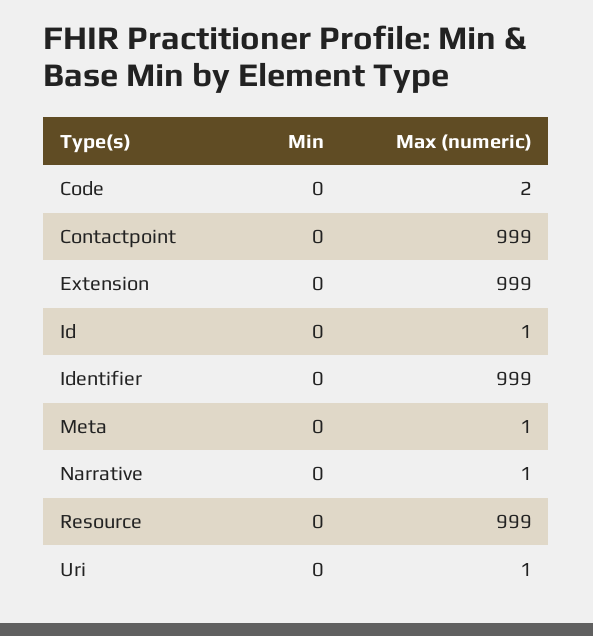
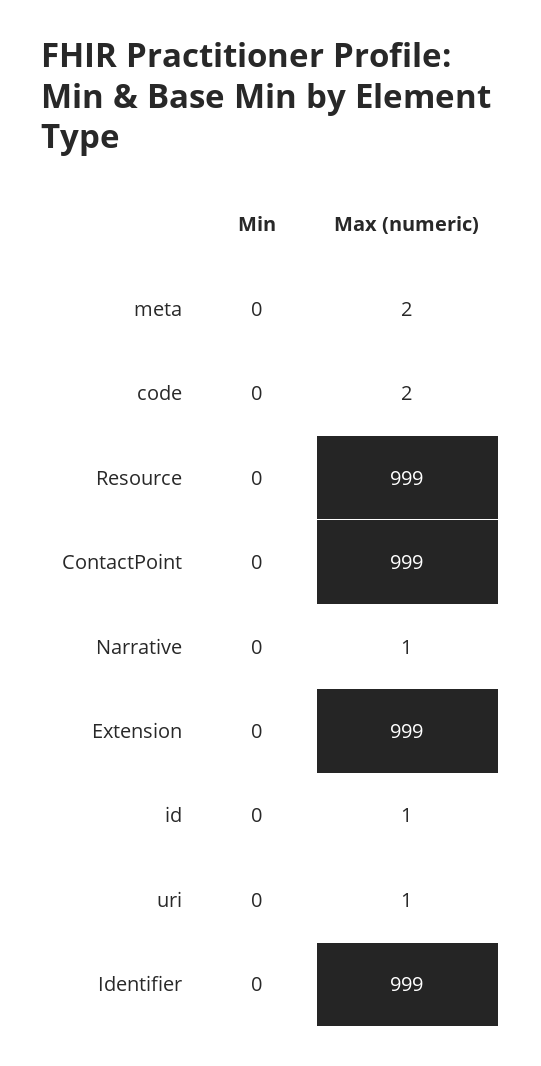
Max (numeric), Meta: 1 -> 2

